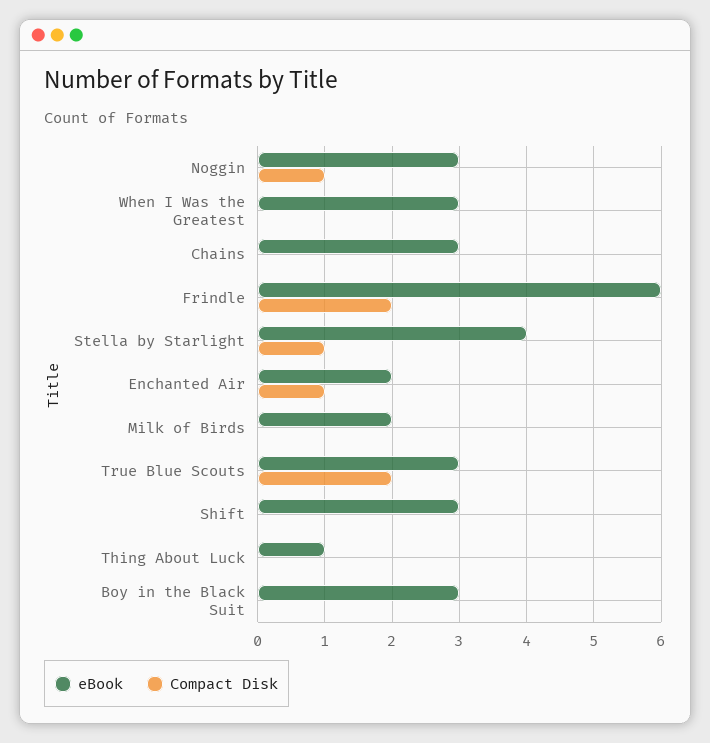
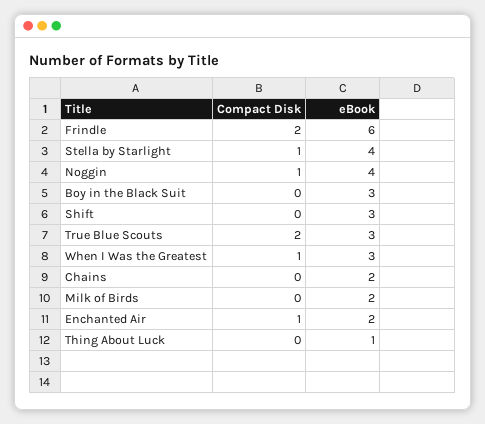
eBook, Noggin: 3 -> 4
Compact Disk, When I Was the Greatest: 0 -> 1
eBook, Chains: 3 -> 2

